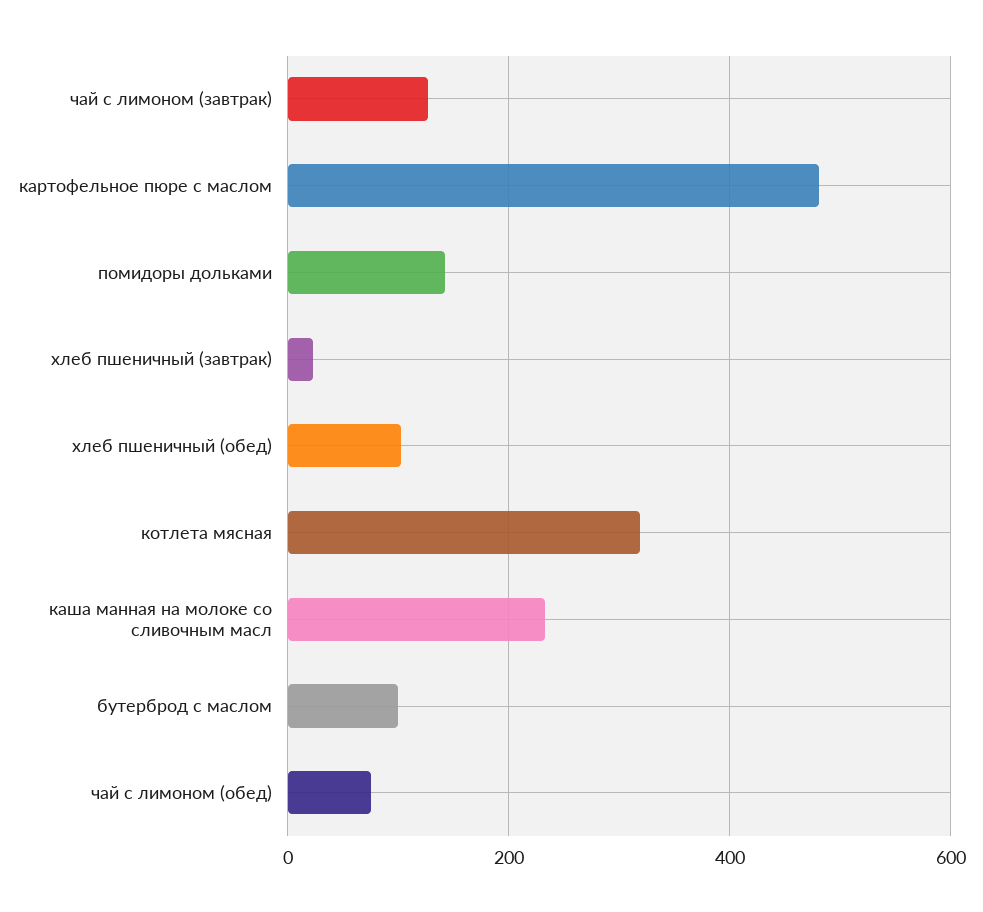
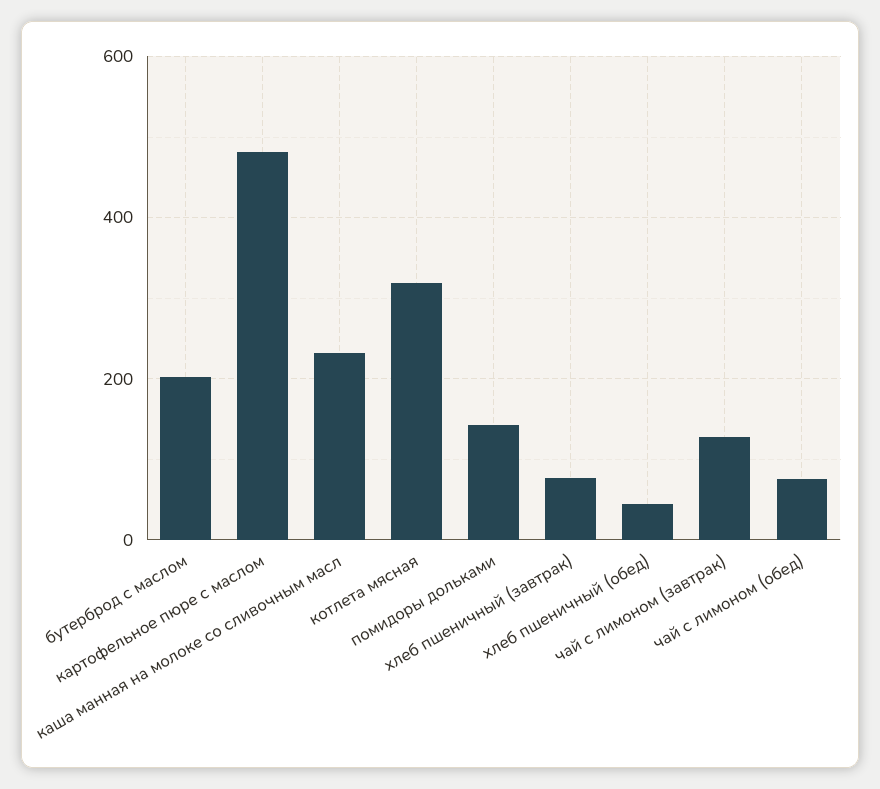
хлеб пшеничный (завтрак): 20 -> 80
хлеб пшеничный (обед): 100 -> 40
бутерброд с маслом: 100 -> 200

